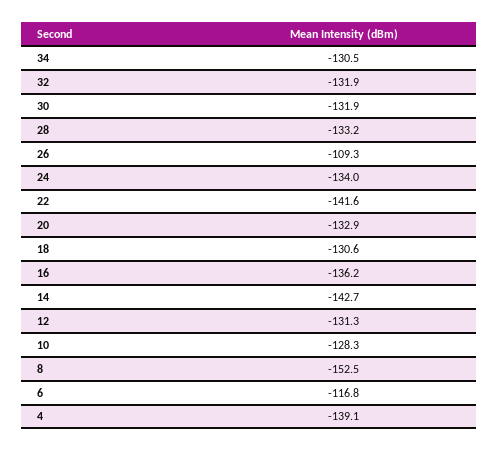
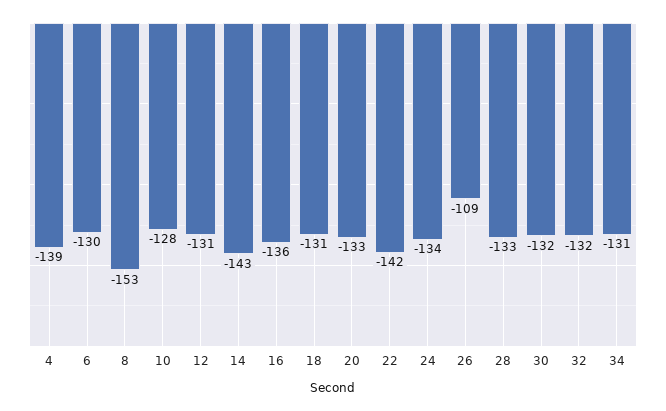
6: -116.8 -> -130

